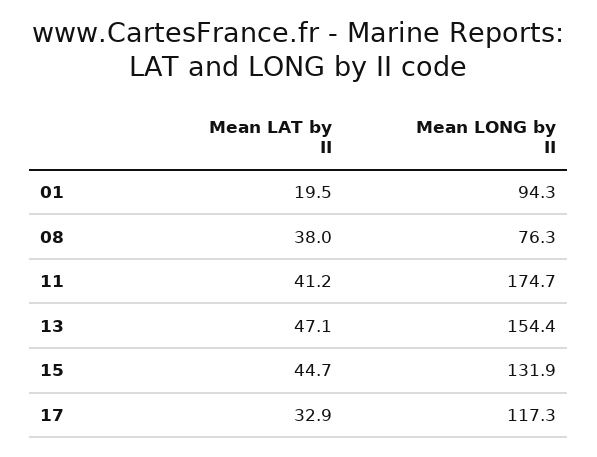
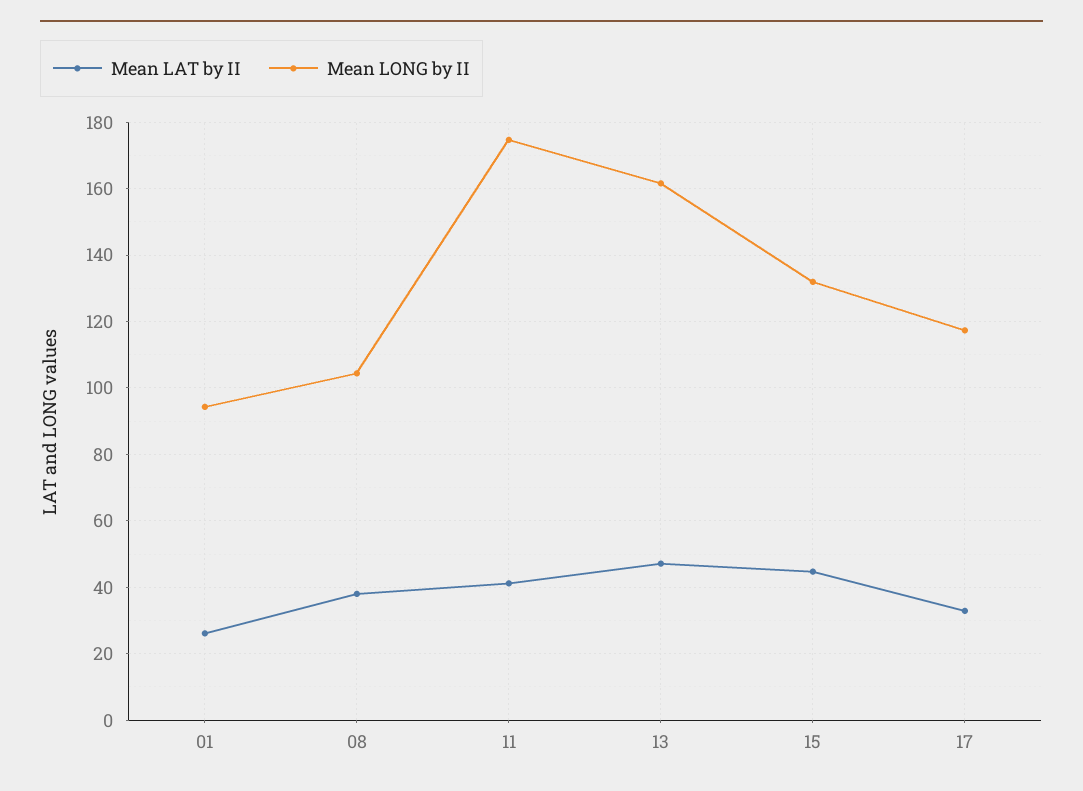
Mean LAT by II, 01: 19.5 -> 26
Mean LONG by II, 08: 76.3 -> 104
Mean LONG by II, 13: 154.4 -> 162

